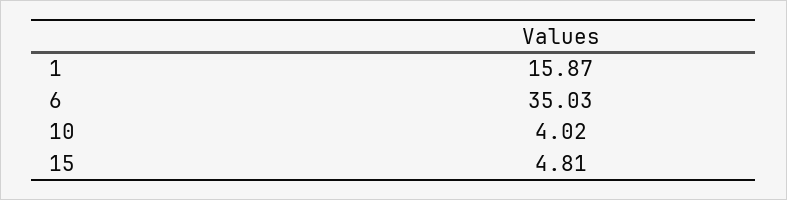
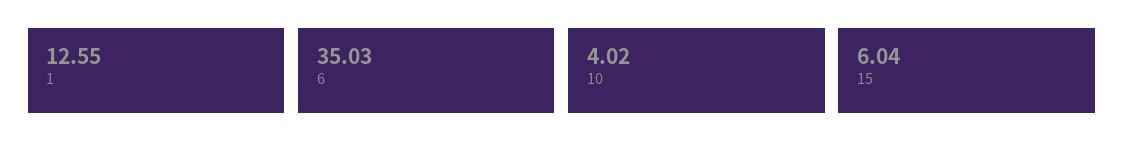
1: 15.87 -> 12.55
15: 4.81 -> 6.04

